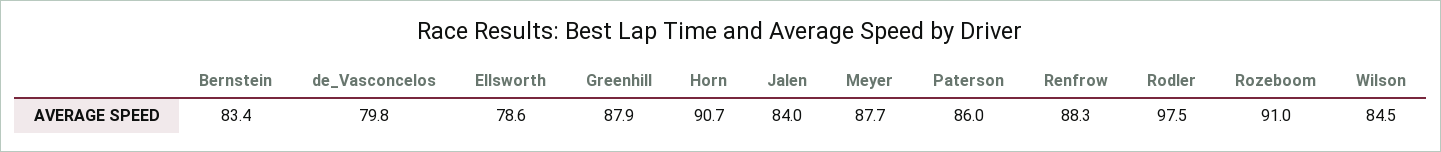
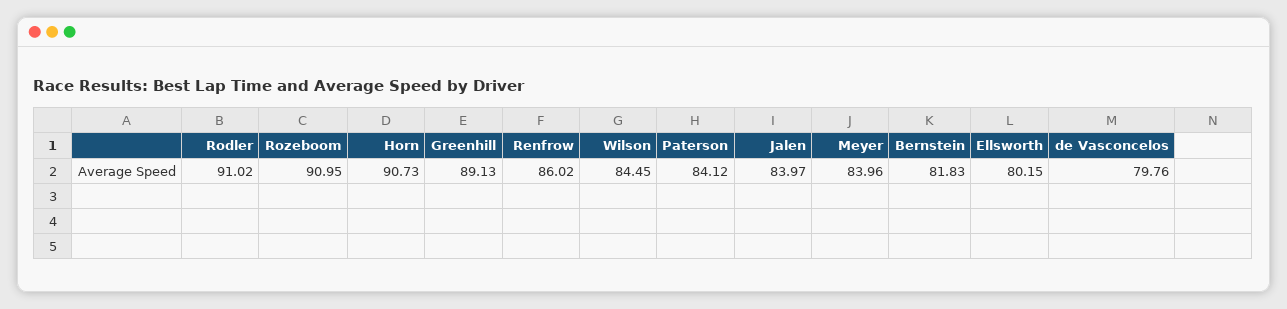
Bernstein: 83.4 -> 81.83
Ellsworth: 78.6 -> 80.15
Greenhill: 87.9 -> 89.13
Meyer: 87.7 -> 83.96
Paterson: 86 -> 84.12
Renfrow: 88.3 -> 86.02
Rodler: 97.5 -> 91.02

